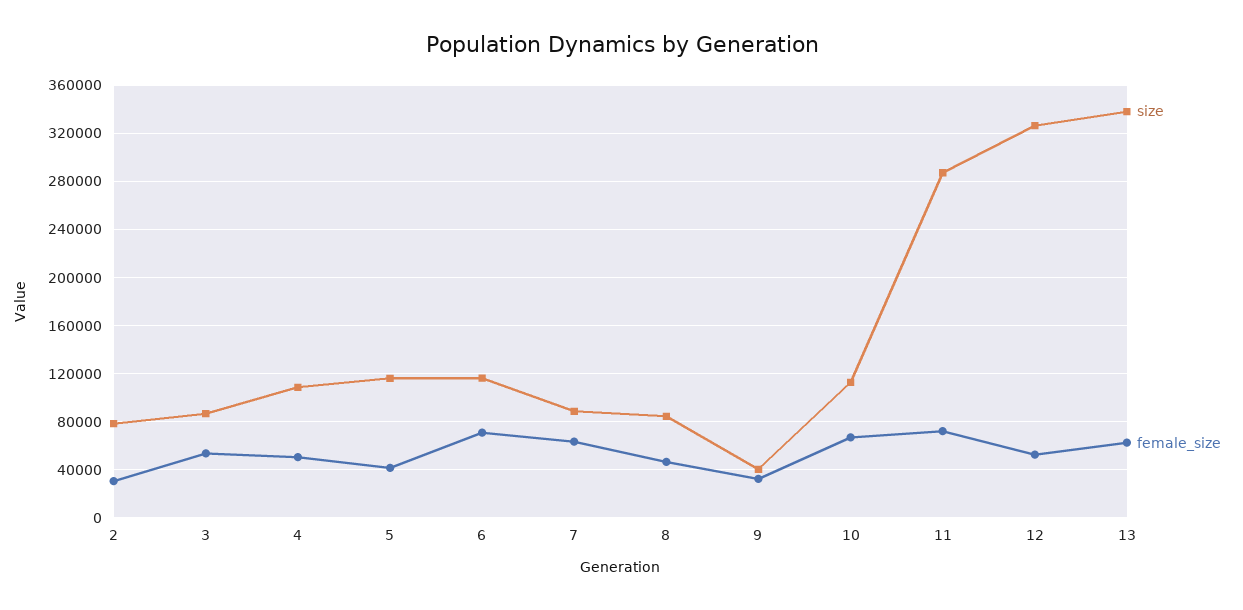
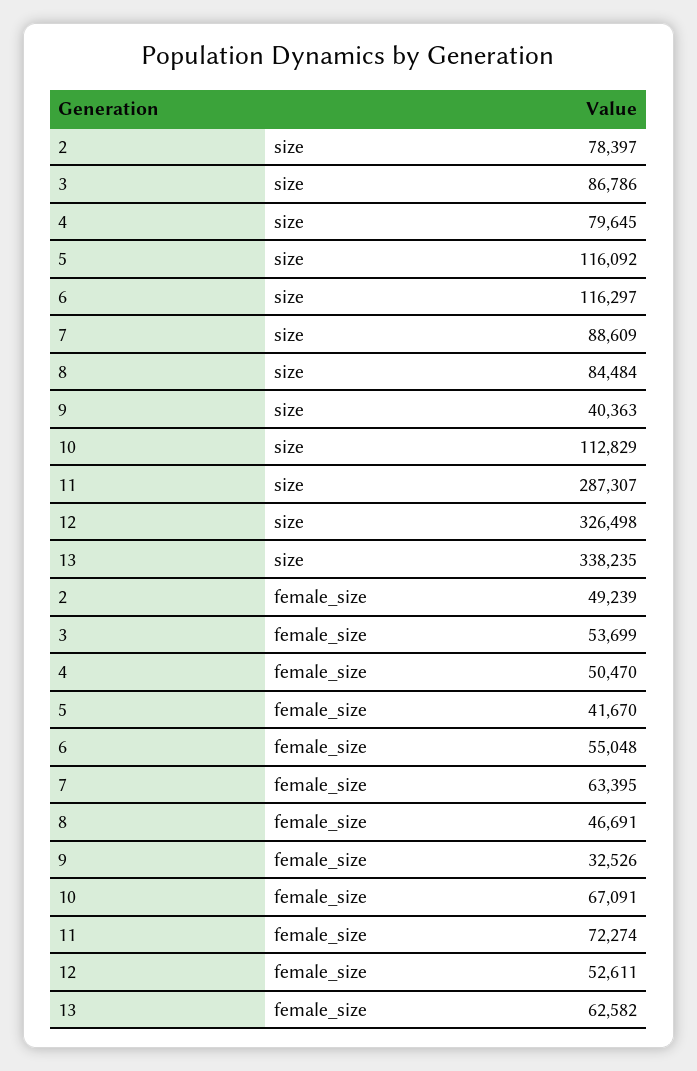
female_size, 2: 30000 -> 49239
size, 4: 110000 -> 79645
female_size, 6: 70000 -> 55048

